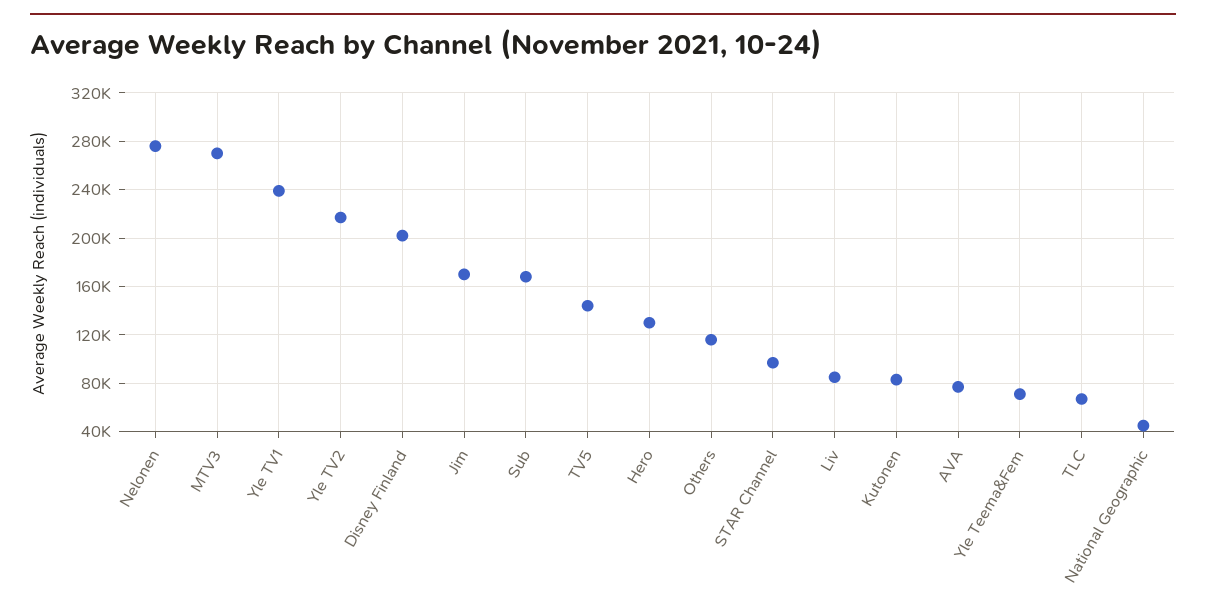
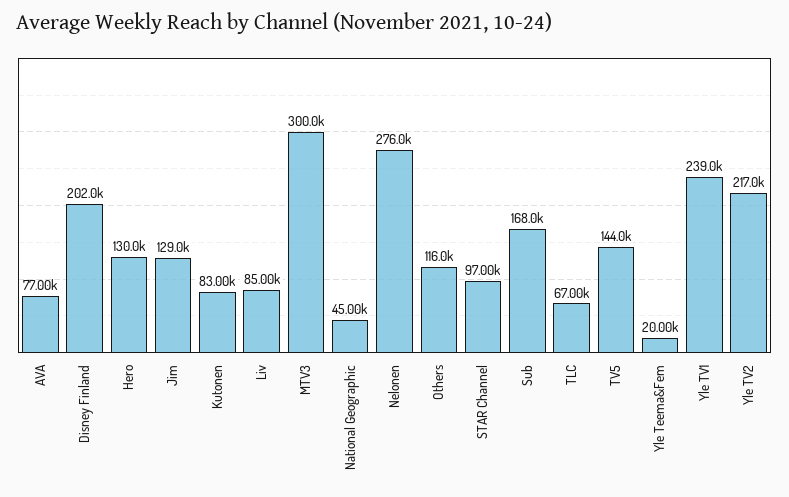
MTV3: 270000 -> 300000
Jim: 170000 -> 129000
Yle Teema&Fem: 70000 -> 20000

